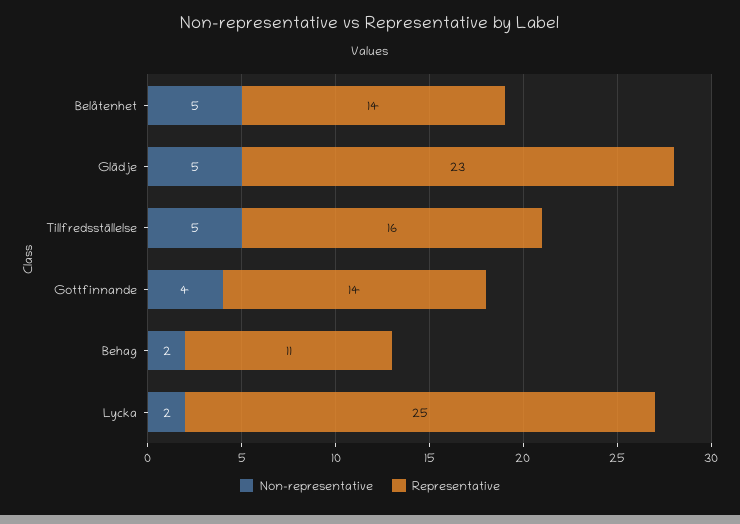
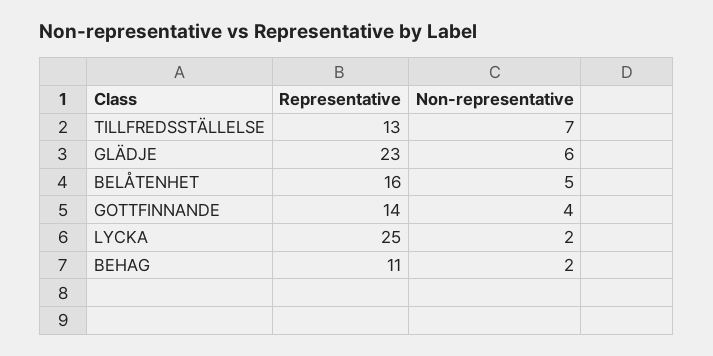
Representative, Belåtenhet: 14 -> 16
Non-representative, Glädje: 5 -> 6
Non-representative, Tillfredsställelse: 5 -> 7
Representative, Tillfredsställelse: 16 -> 13

